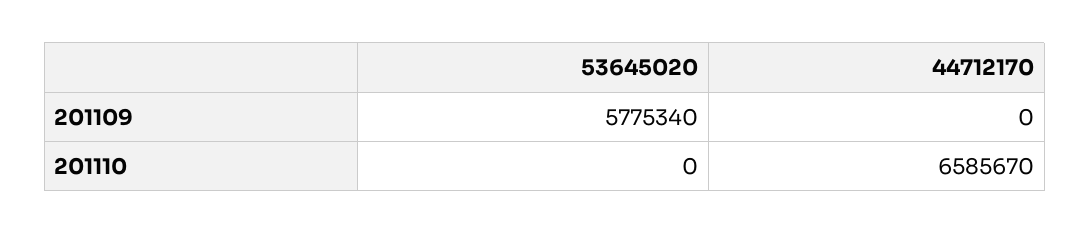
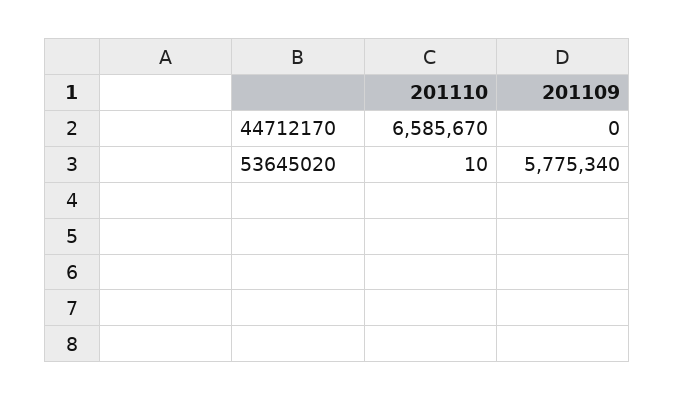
53645020, 201110: 0 -> 10

